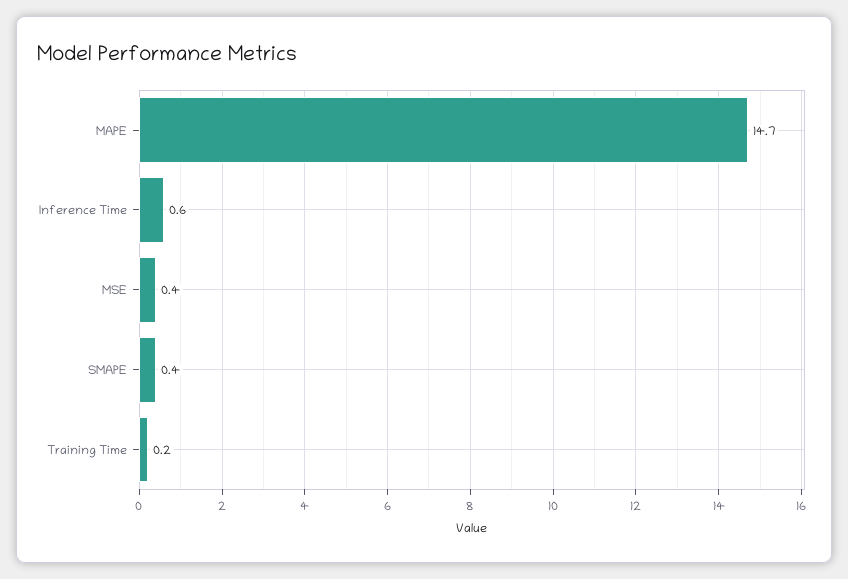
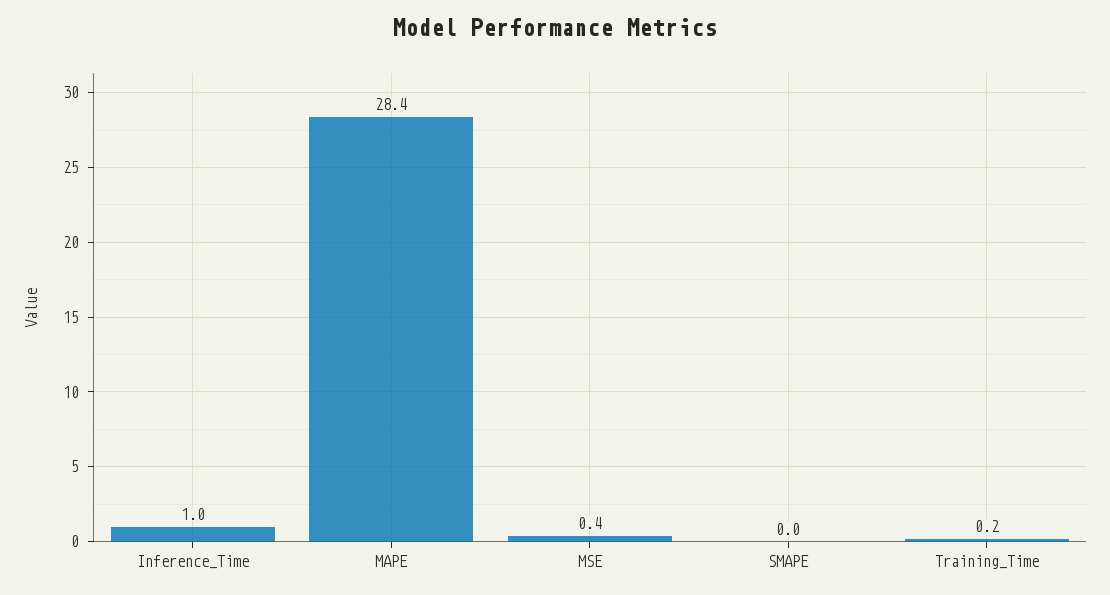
MAPE: 14.7 -> 28.4
Inference Time: 0.6 -> 1
SMAPE: 0.4 -> 0

